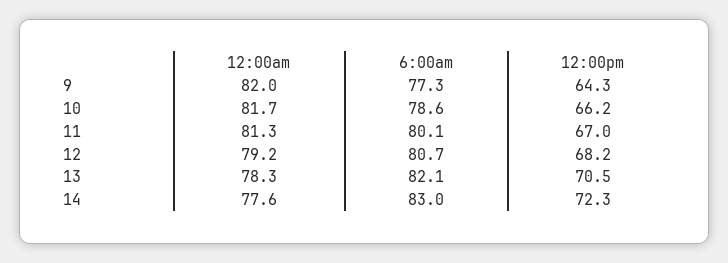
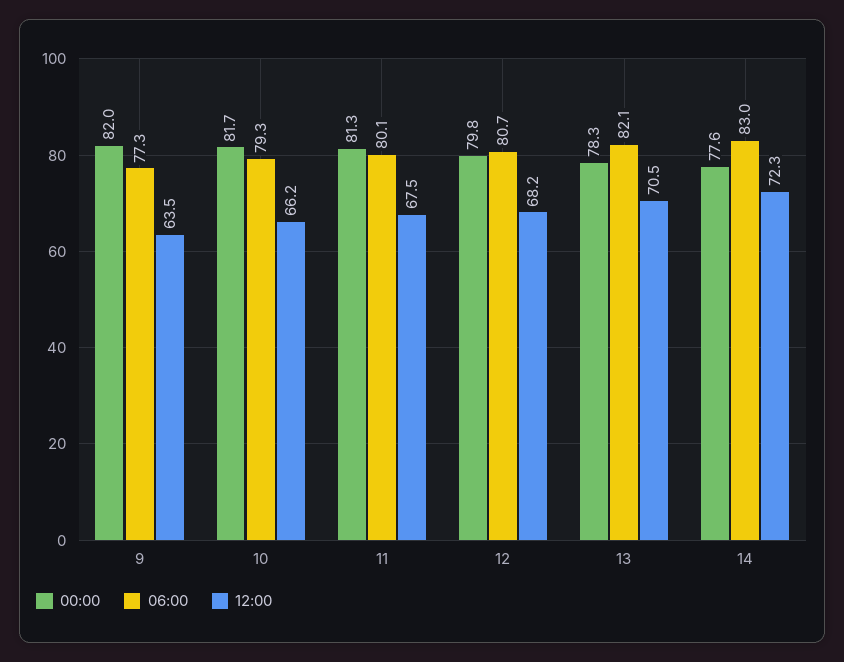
12:00pm, 9: 64.3 -> 63.5
6:00am, 10: 78.6 -> 79.3
12:00pm, 11: 67 -> 67.5
12:00am, 12: 79.2 -> 79.8

